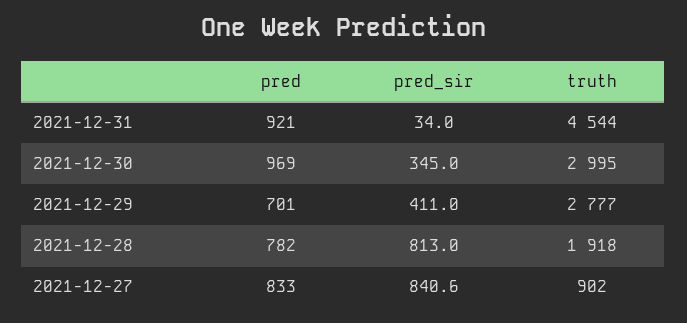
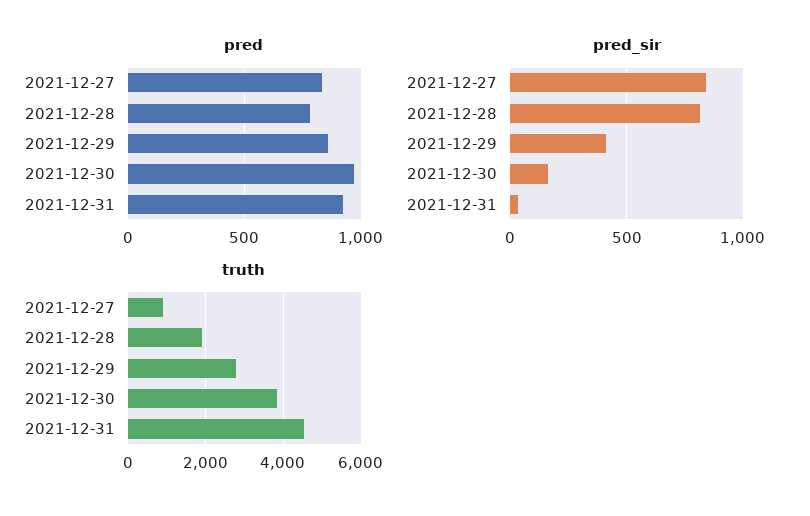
pred_sir, 2021-12-30: 345 -> 150
truth, 2021-12-30: 2995 -> 3800
pred, 2021-12-29: 701 -> 850

